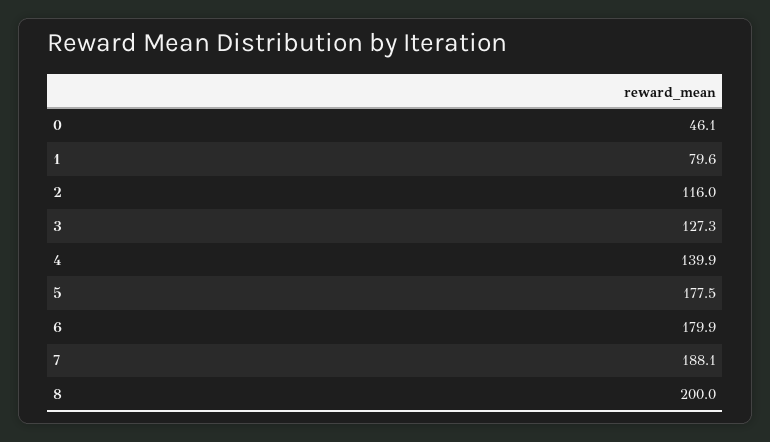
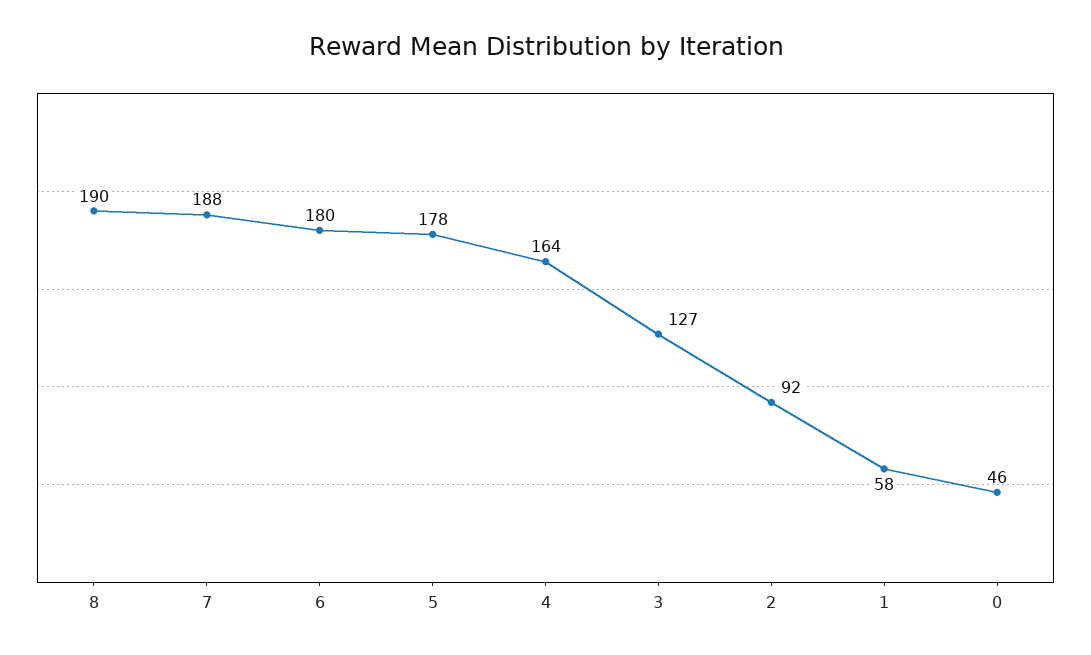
1: 79.6 -> 58
2: 116 -> 92
4: 139.9 -> 164
8: 200 -> 190

